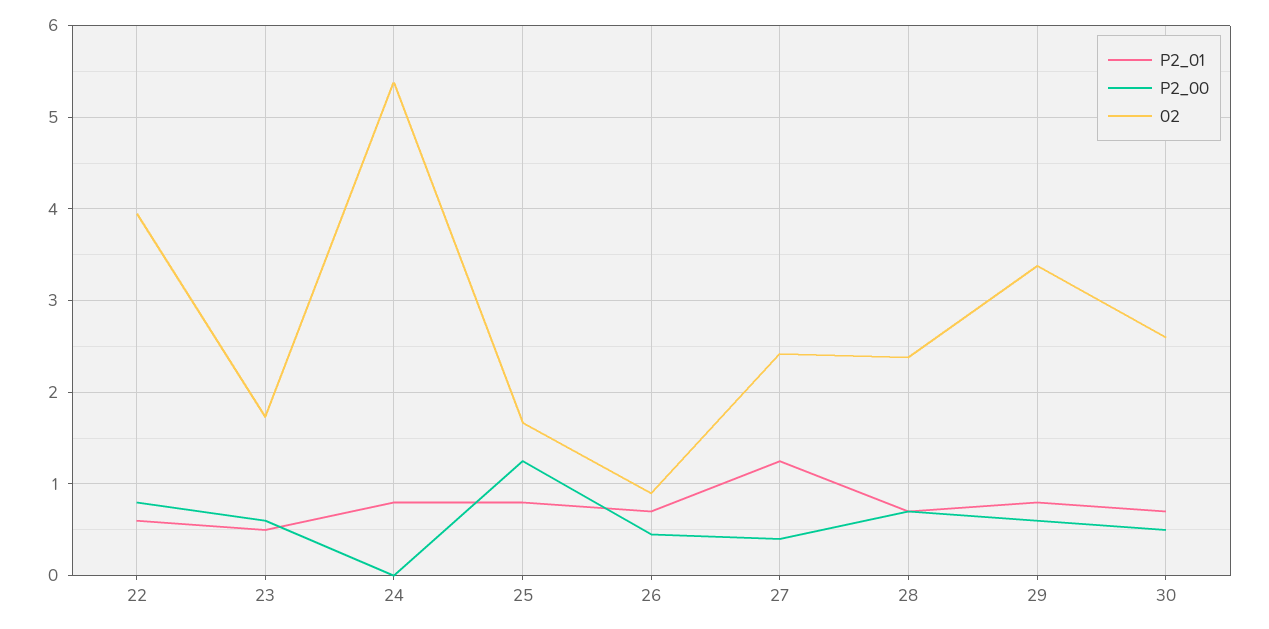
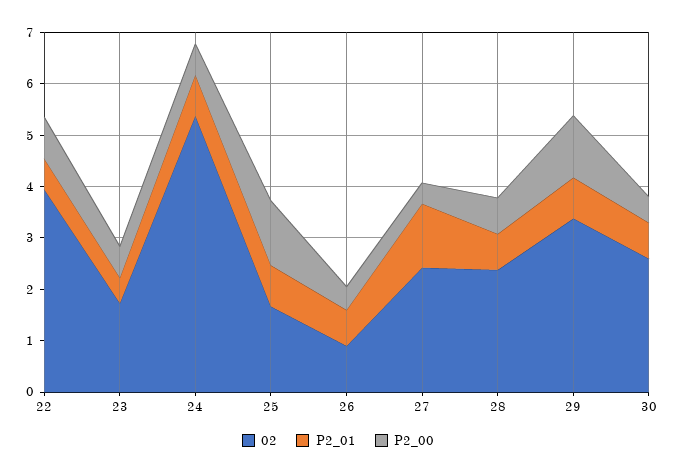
P2_00, 24: 0 -> 0.6
P2_00, 29: 0.6 -> 1.2

